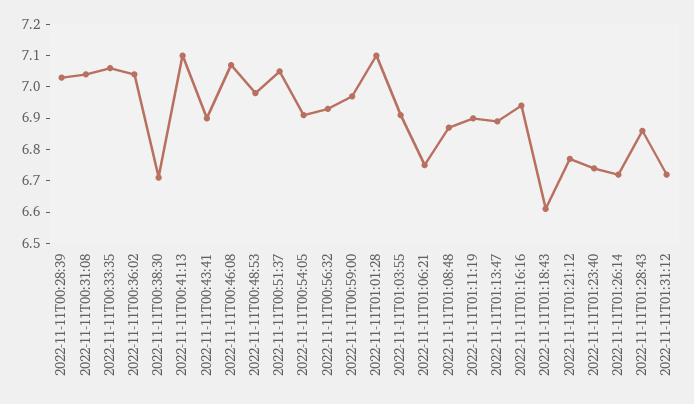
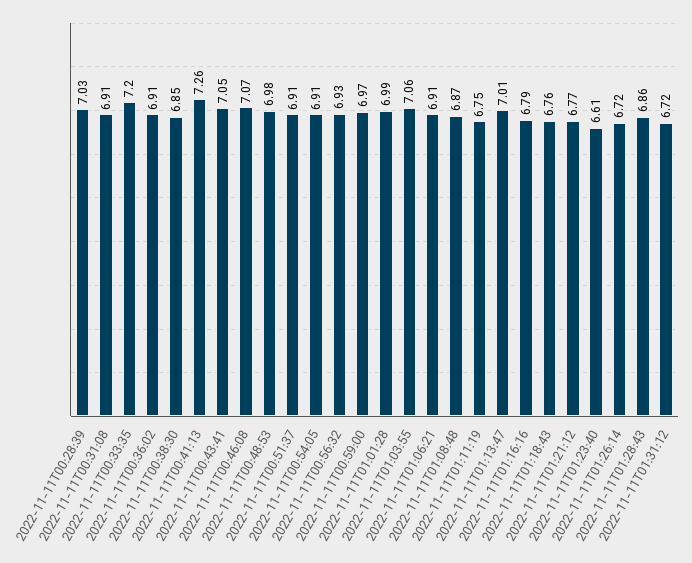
2022-11-11T00:31:08: 7.05 -> 6.91
2022-11-11T00:33:35: 7.05 -> 7.2
2022-11-11T00:36:02: 7.05 -> 6.91
2022-11-11T00:38:30: 6.7 -> 6.85
2022-11-11T00:41:13: 7.1 -> 7.26
2022-11-11T00:43:41: 6.9 -> 7.05
2022-11-11T00:51:37: 7.05 -> 6.91
2022-11-11T01:01:28: 7.1 -> 6.99
2022-11-11T01:03:55: 6.9 -> 7.06
2022-11-11T01:06:21: 6.75 -> 6.91
2022-11-11T01:11:19: 6.9 -> 6.75
2022-11-11T01:13:47: 6.9 -> 7.01
2022-11-11T01:16:16: 6.95 -> 6.79
2022-11-11T01:18:43: 6.6 -> 6.76
2022-11-11T01:23:40: 6.75 -> 6.61

